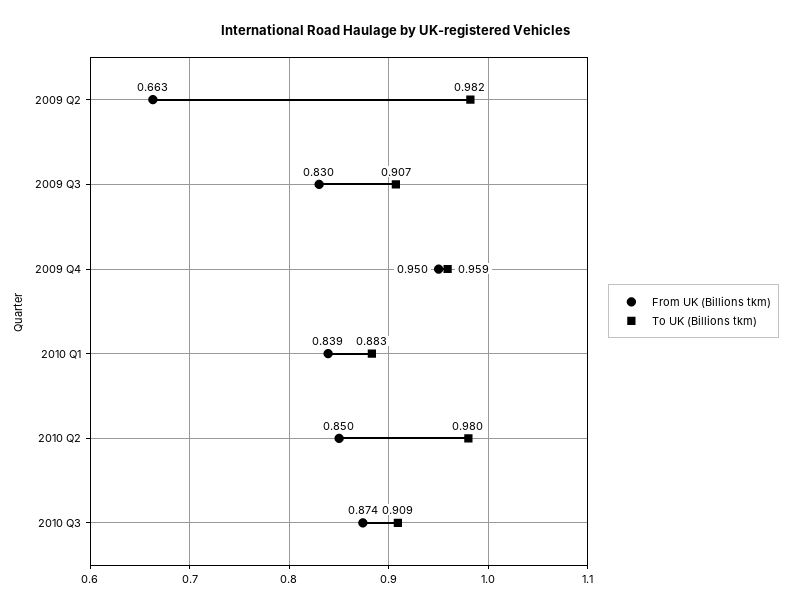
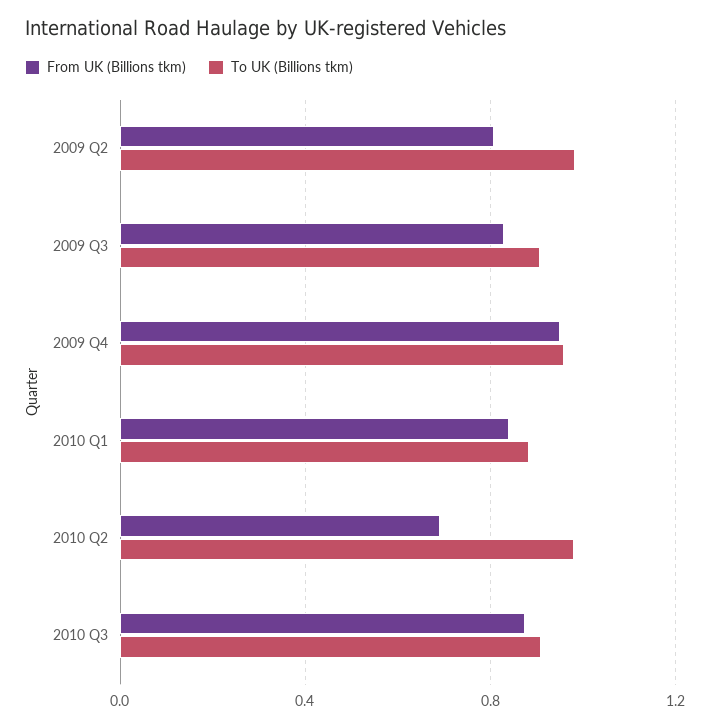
From UK (Billions tkm), 2009 Q2: 0.663 -> 0.8
From UK (Billions tkm), 2010 Q2: 0.85 -> 0.7

